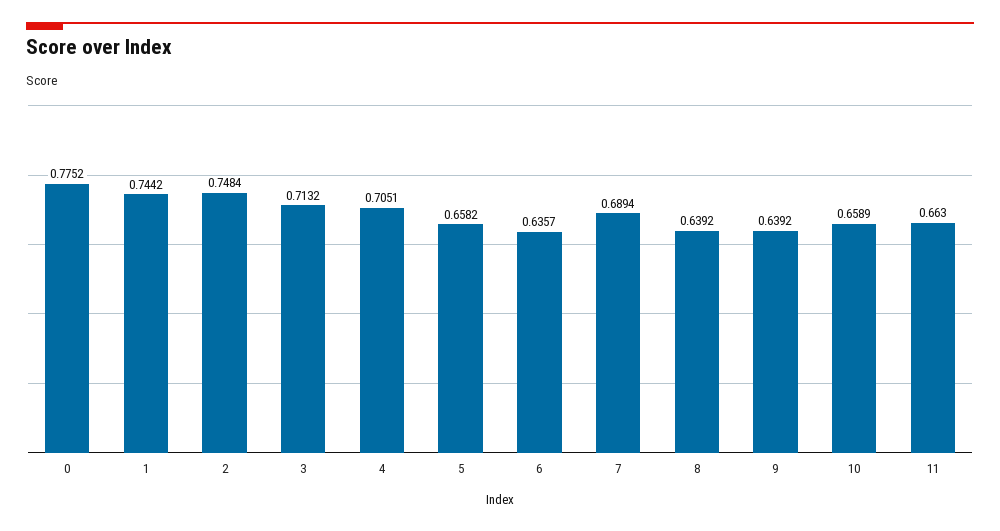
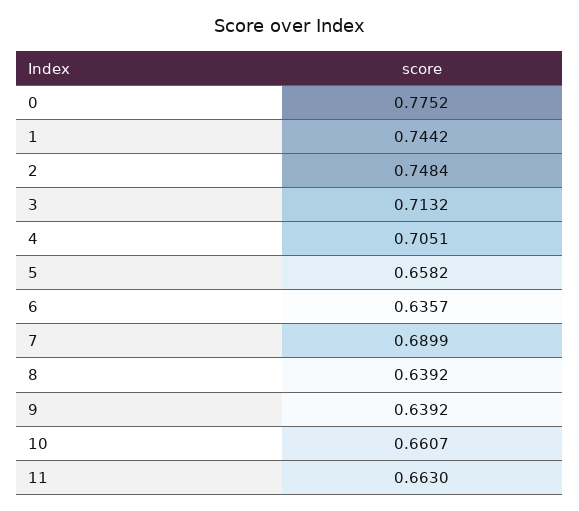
7: 0.6894 -> 0.6899
10: 0.6589 -> 0.6607

